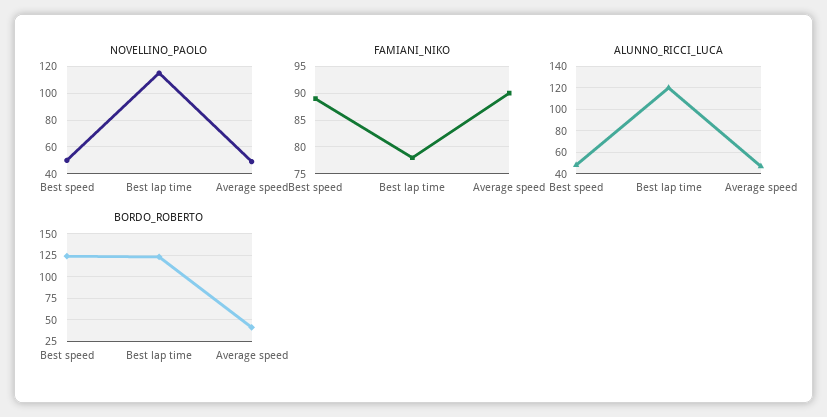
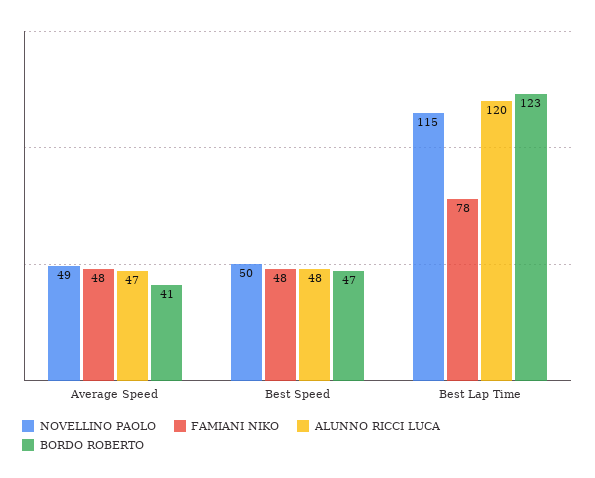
FAMIANI_NIKO, Best speed: 90 -> 48
FAMIANI_NIKO, Average speed: 90 -> 48
BORDO_ROBERTO, Best speed: 125 -> 47

